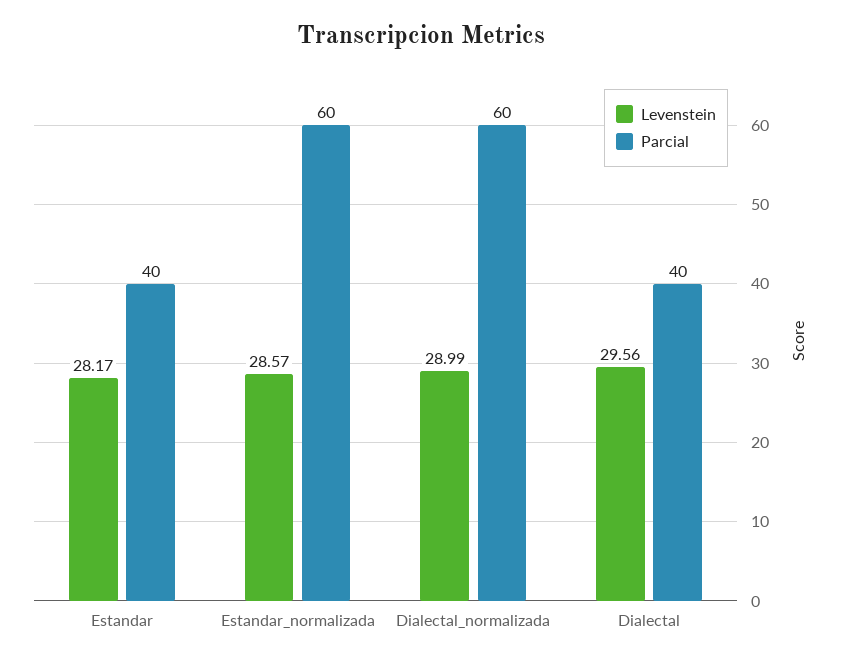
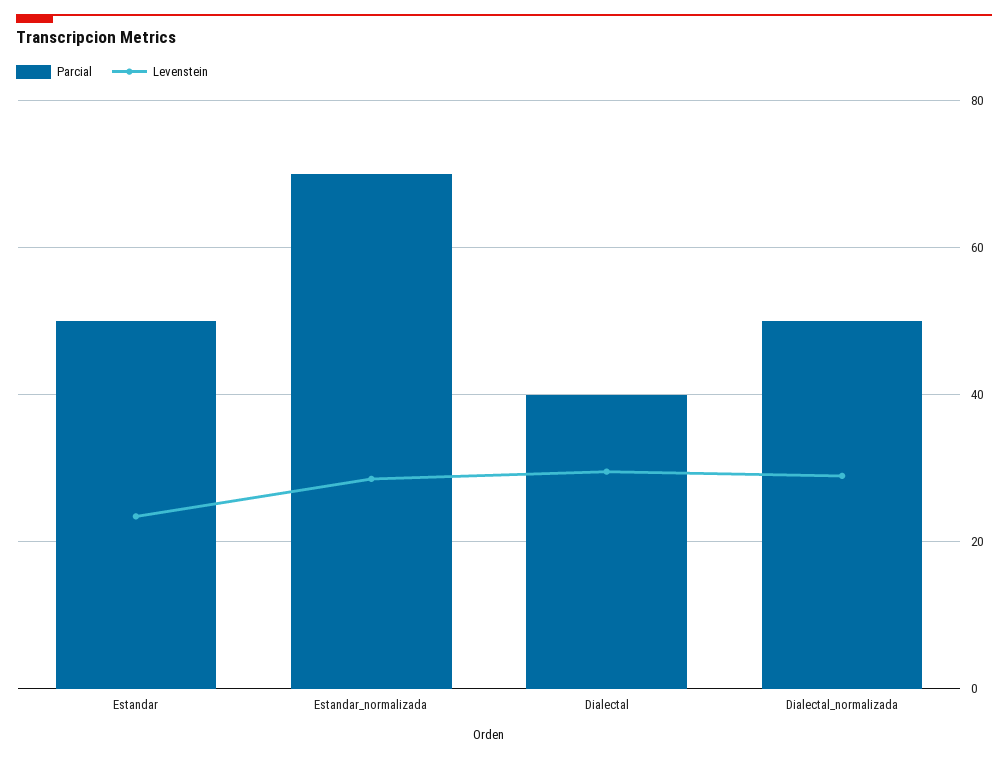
Levenstein, Estandar: 28.17 -> 24
Parcial, Estandar: 40 -> 50
Parcial, Estandar_normalizada: 60 -> 70
Parcial, Dialectal_normalizada: 60 -> 50

